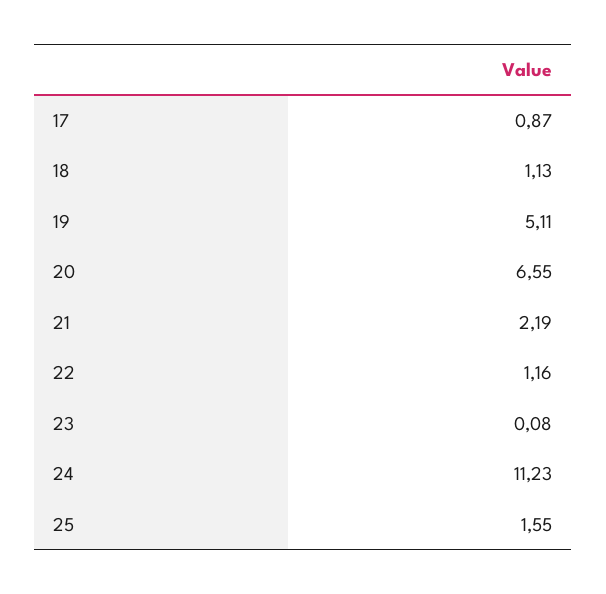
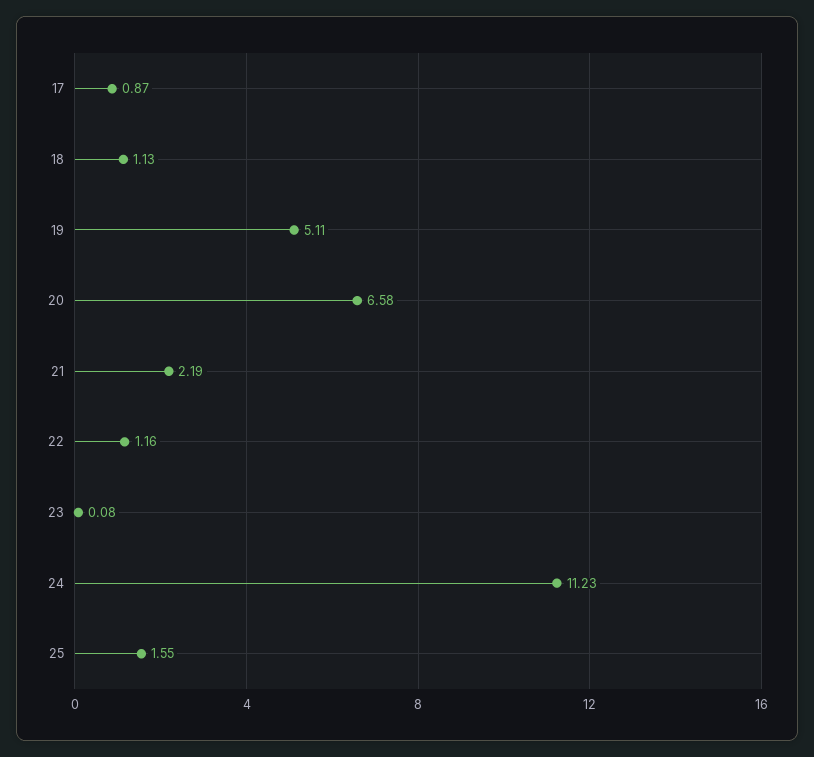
20: 6.55 -> 6.58

